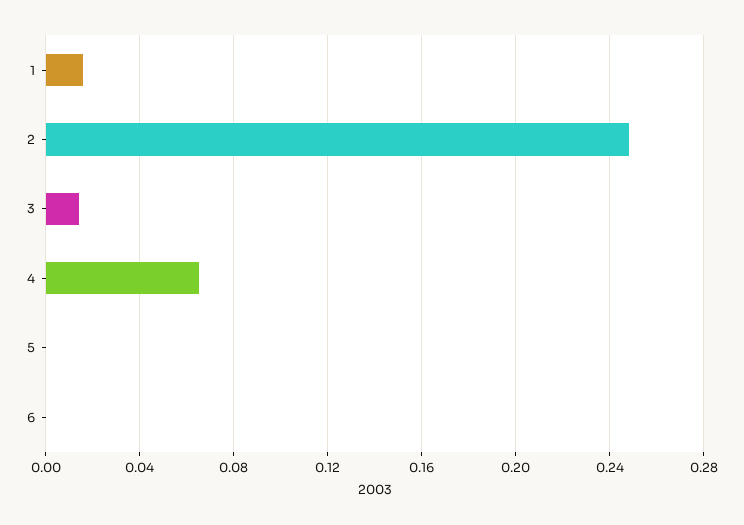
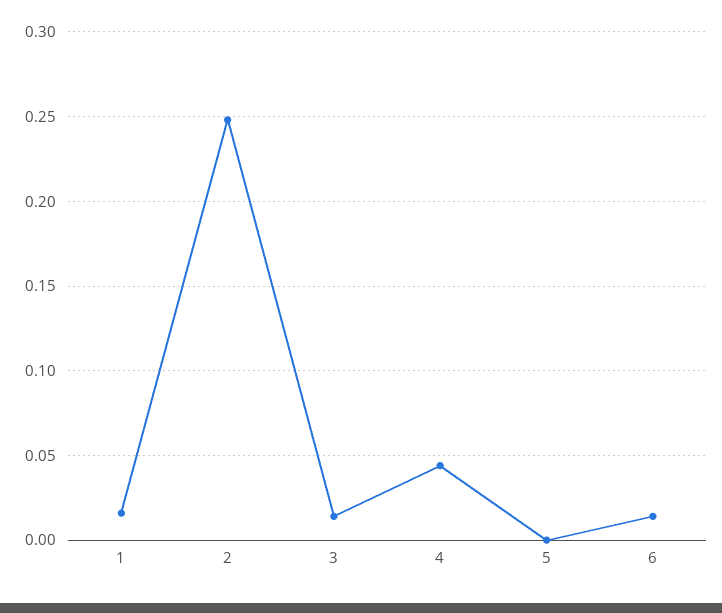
4: 0.065 -> 0.045
6: 0 -> 0.015

